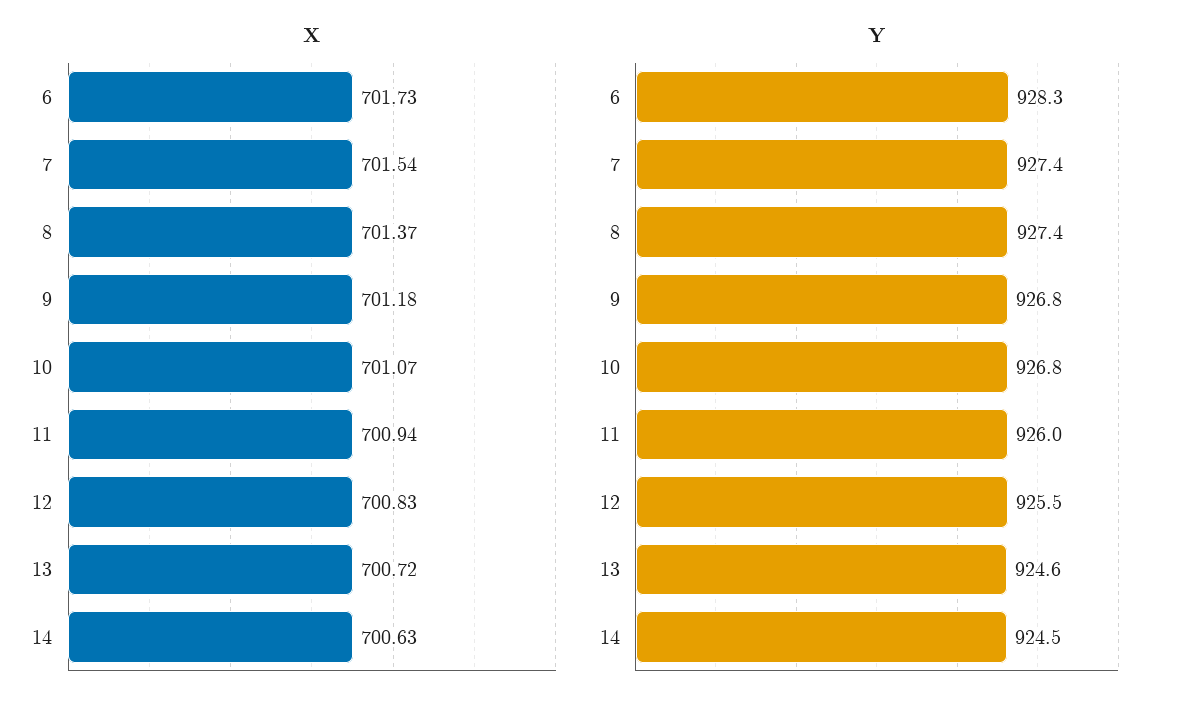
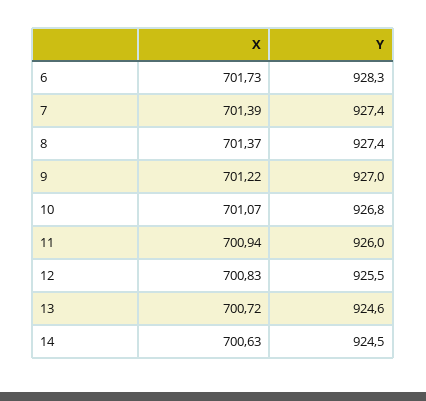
X, 7: 701.54 -> 701.39
X, 9: 701.18 -> 701.22
Y, 9: 926.8 -> 927

